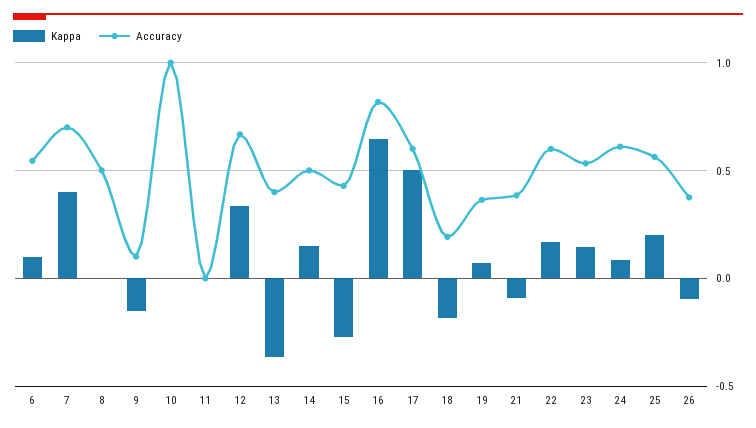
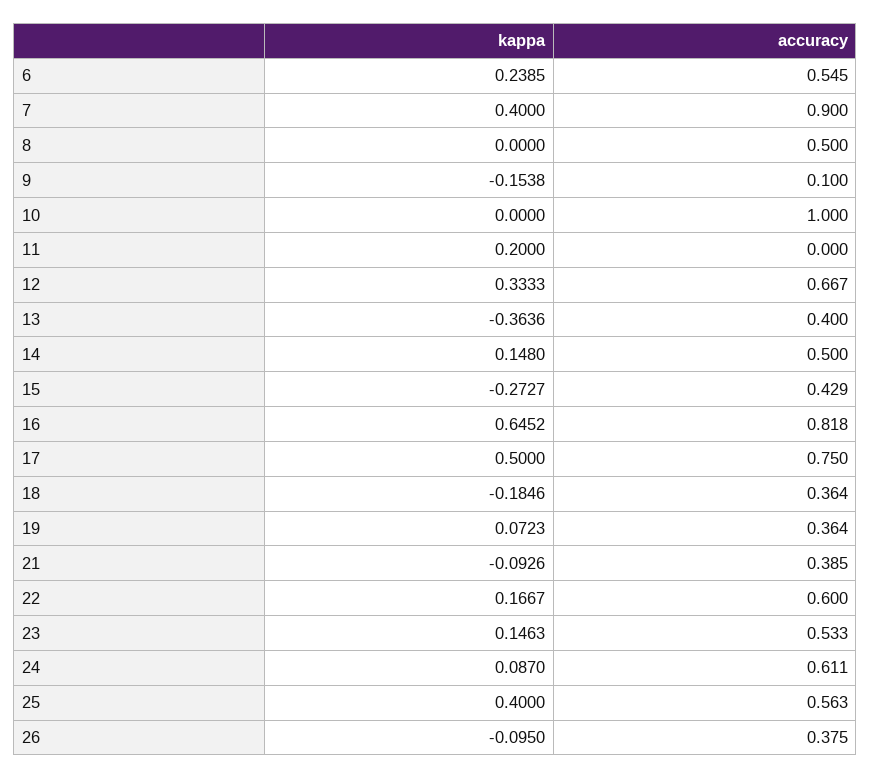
Kappa, 6: 0.1 -> 0.2385
Accuracy, 7: 0.7 -> 0.9
Kappa, 11: 0 -> 0.2
Accuracy, 17: 0.6 -> 0.75
Accuracy, 18: 0.2 -> 0.364
Kappa, 25: 0.2 -> 0.4

